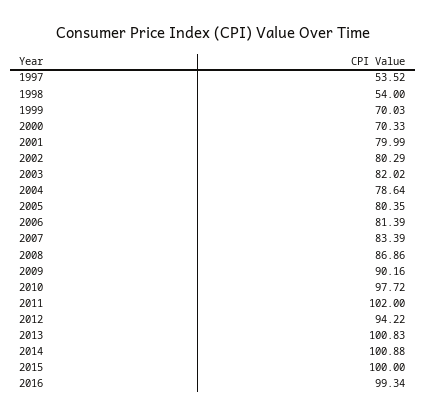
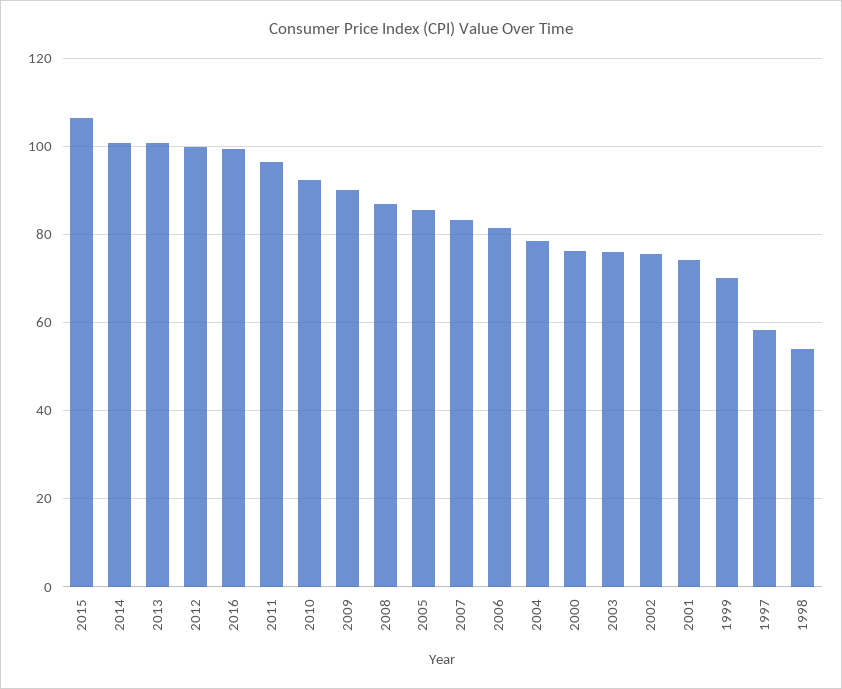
1997: 53.52 -> 58
2000: 70.33 -> 76
2001: 79.99 -> 74
2002: 80.29 -> 76
2003: 82.02 -> 76
2005: 80.35 -> 86
2010: 97.72 -> 92
2011: 102 -> 96
2012: 94.22 -> 100
2015: 100 -> 106

